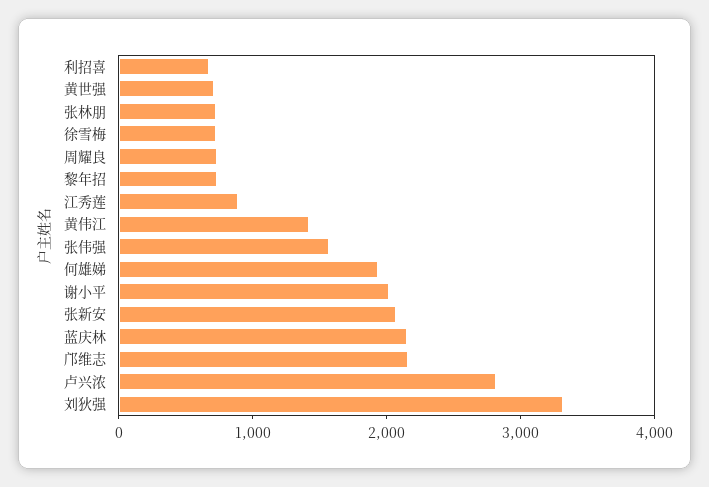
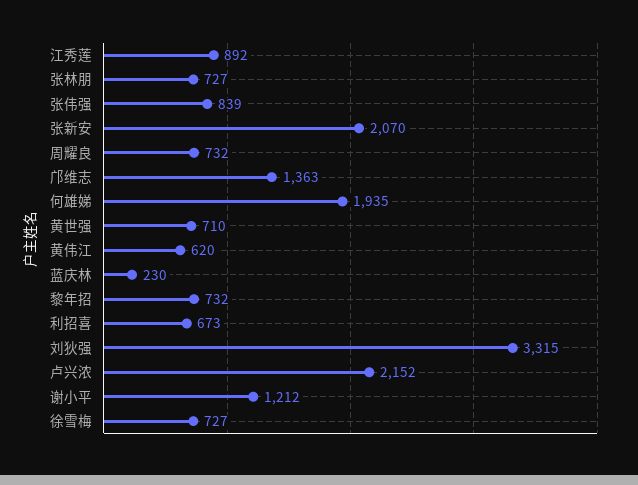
黄伟江: 1400 -> 620
张伟强: 1600 -> 839
谢小平: 2000 -> 1212
蓝庆林: 2200 -> 230
邝维志: 2200 -> 1363
卢兴浓: 2800 -> 2152

